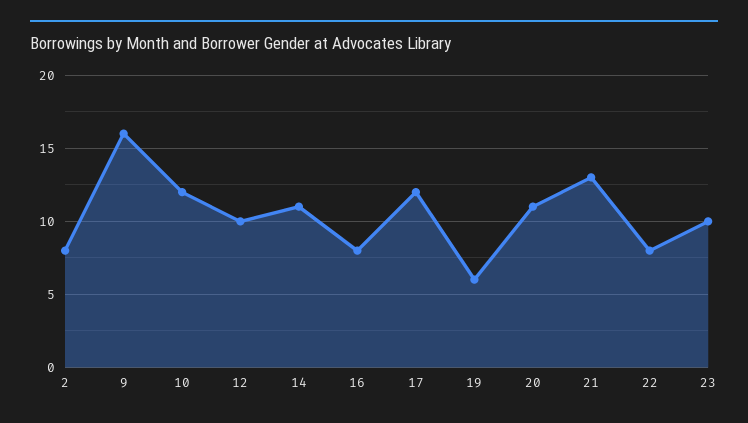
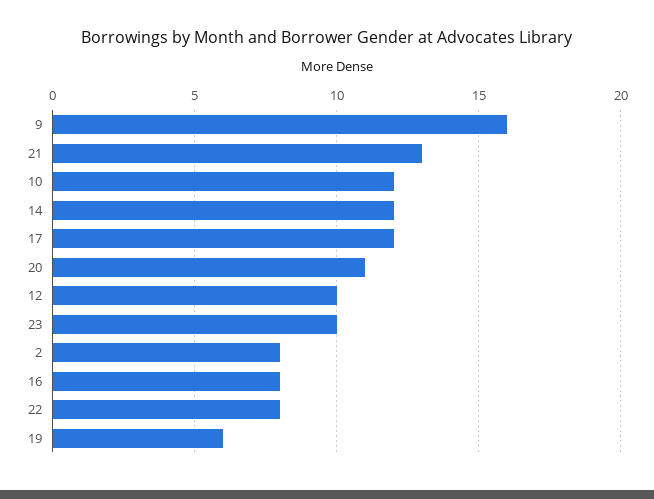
14: 11 -> 12

